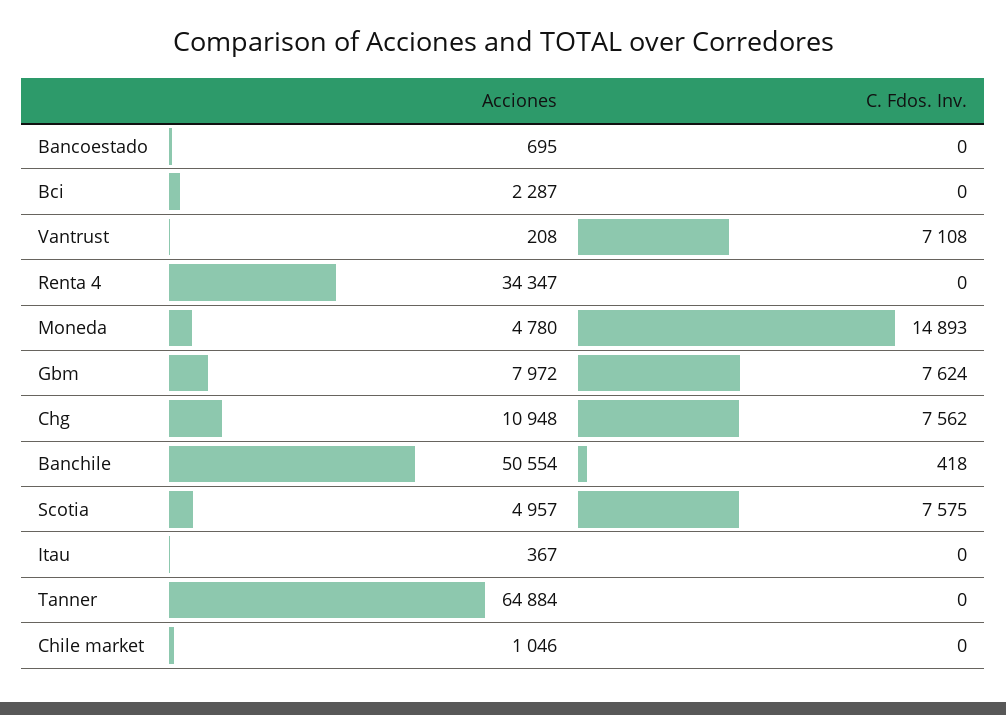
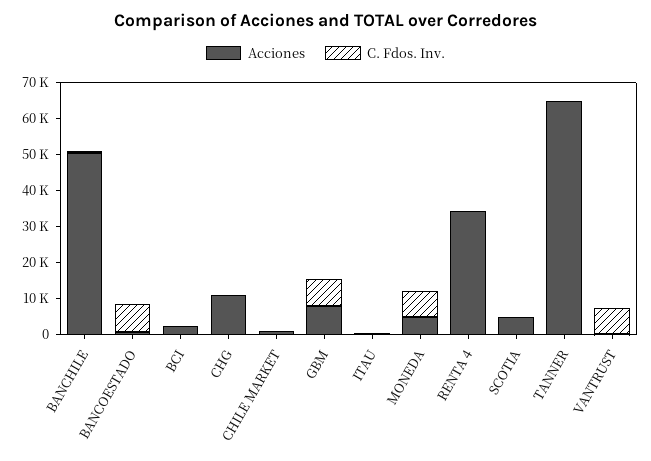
C. Fdos. Inv., Bancoestado: 0 -> 7500
C. Fdos. Inv., Moneda: 14893 -> 7500
C. Fdos. Inv., Chg: 7562 -> 0
C. Fdos. Inv., Scotia: 7575 -> 0

